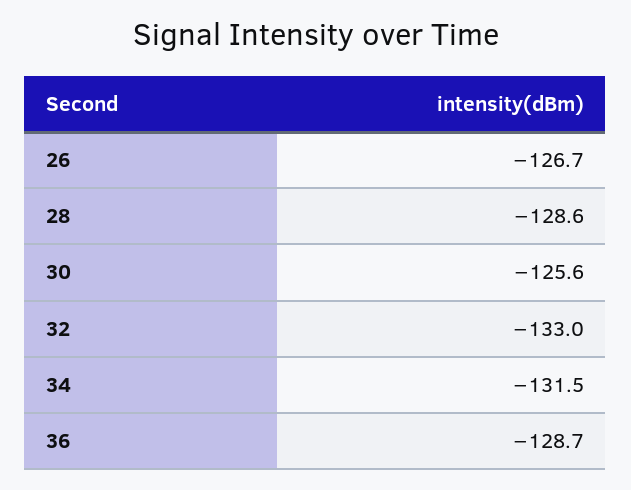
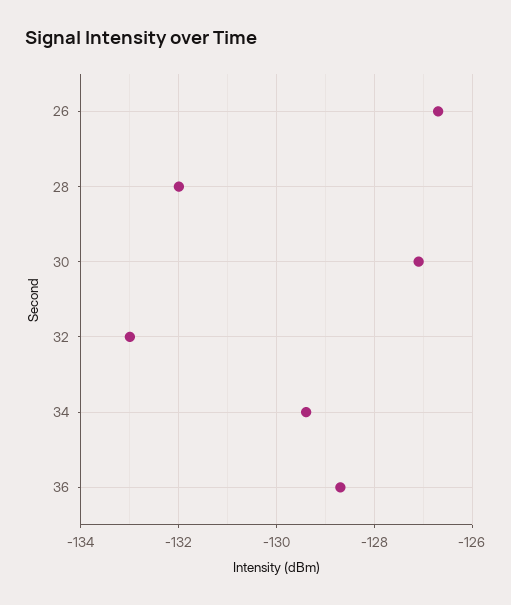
28: -128.6 -> -132
30: -125.6 -> -127
34: -131.5 -> -129.5

